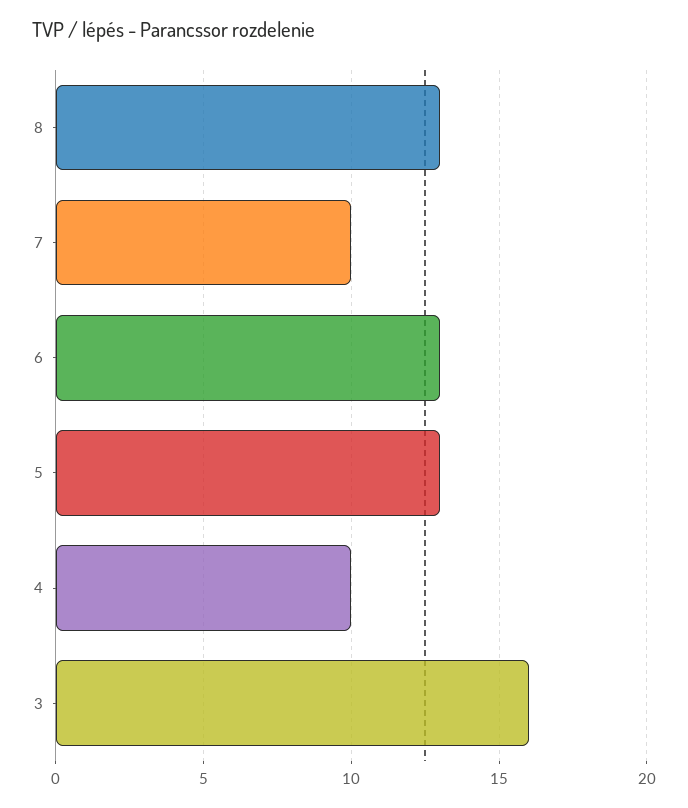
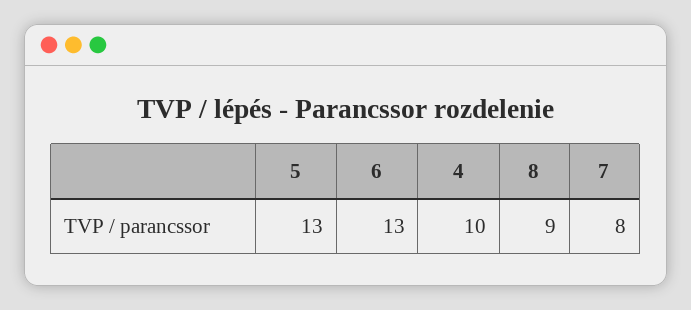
8: 13 -> 9
7: 10 -> 8
3: 16 -> none

